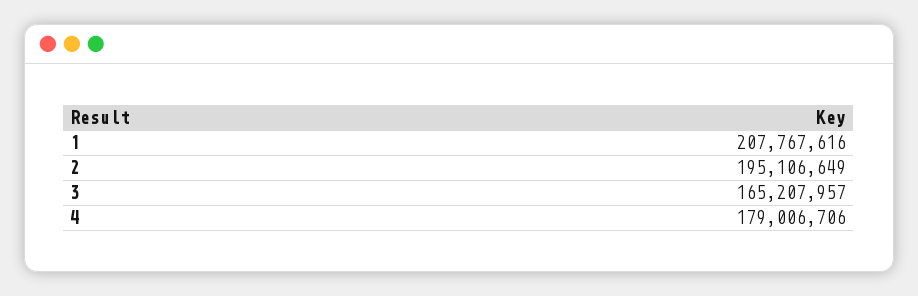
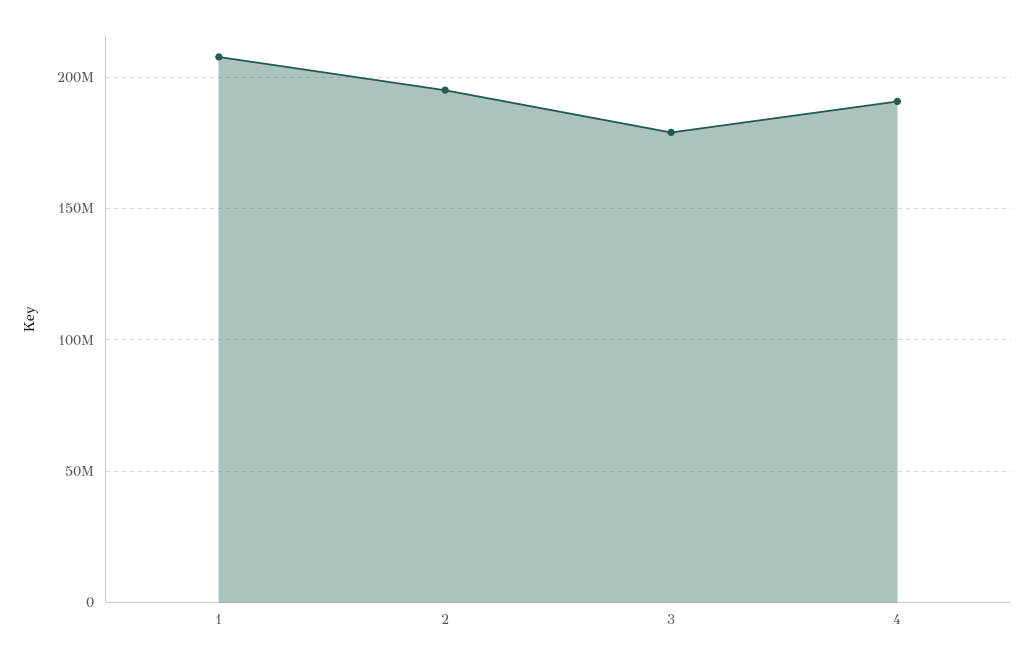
3: 165207957 -> 180000000
4: 179006706 -> 190000000

